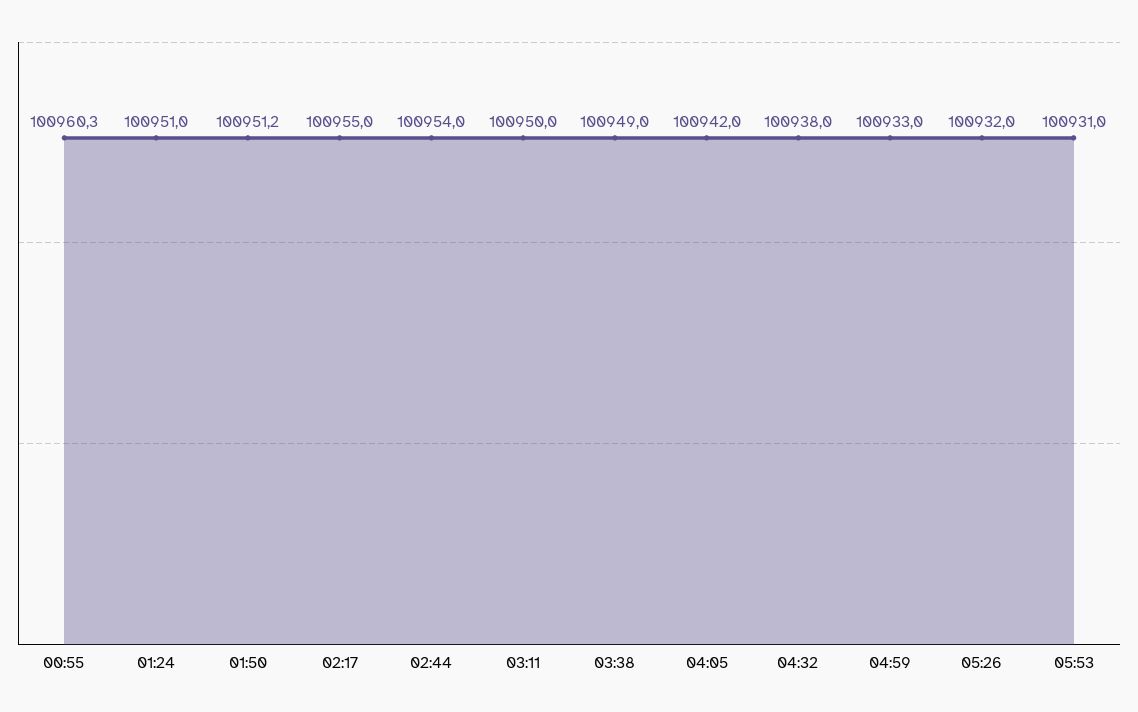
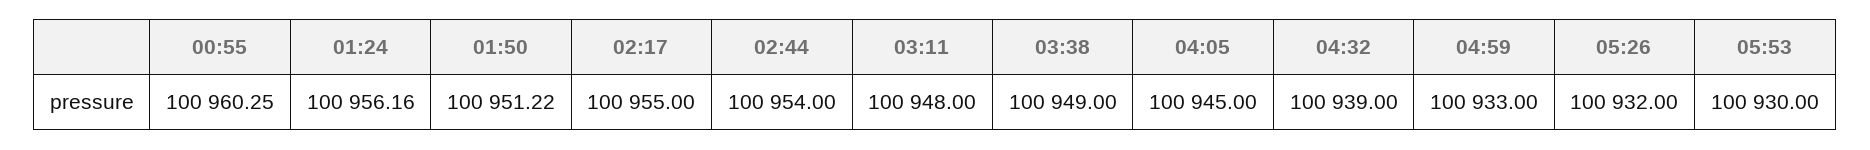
01:24: 100951 -> 100956.16
03:11: 100950 -> 100948
04:05: 100942 -> 100945
04:32: 100938 -> 100939
05:53: 100931 -> 100930

